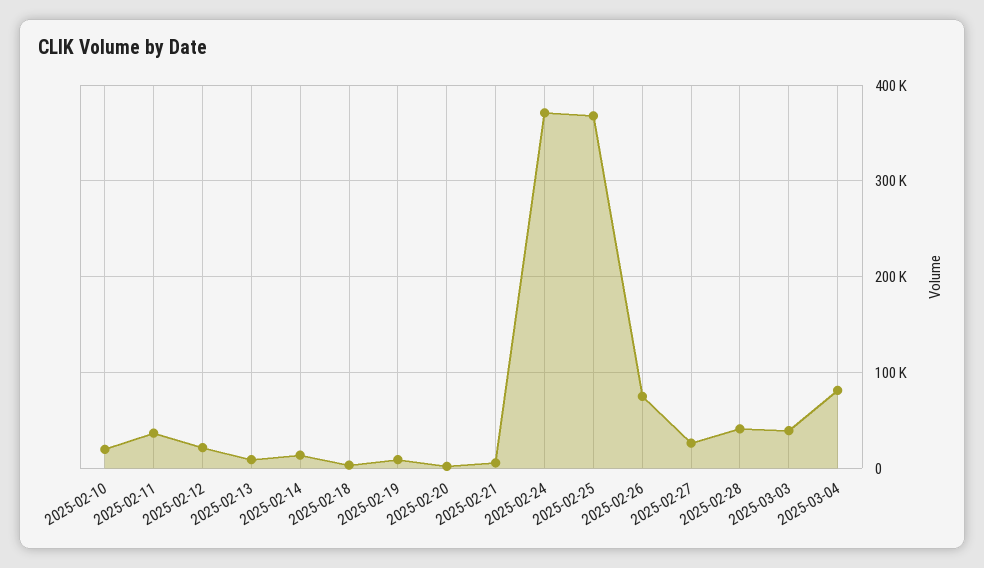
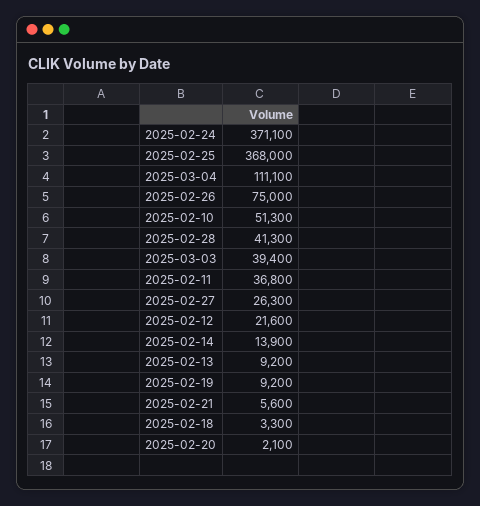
2025-02-10: 20000 -> 51300
2025-03-04: 80000 -> 111100

